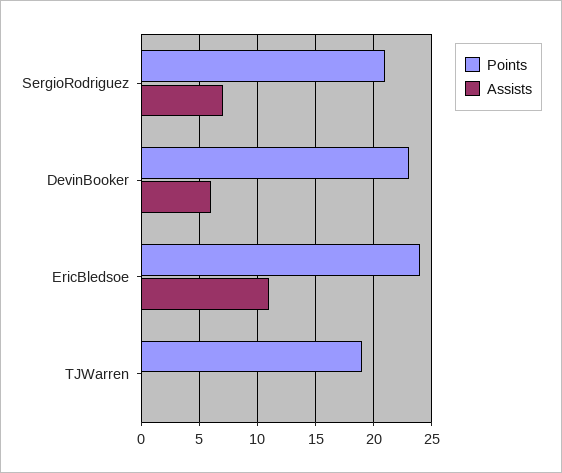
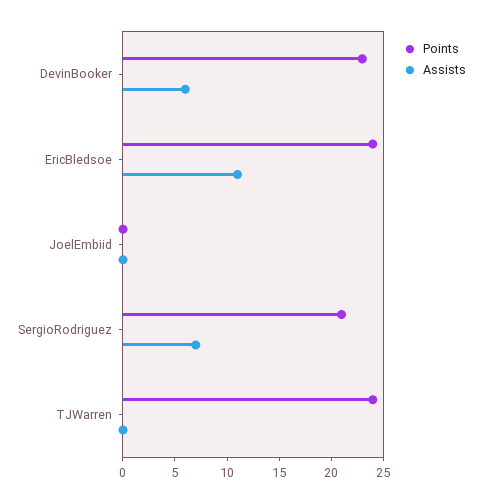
Points, TJWarren: 19 -> 24
Points, JoelEmbiid: none -> 0
Assists, JoelEmbiid: none -> 0

